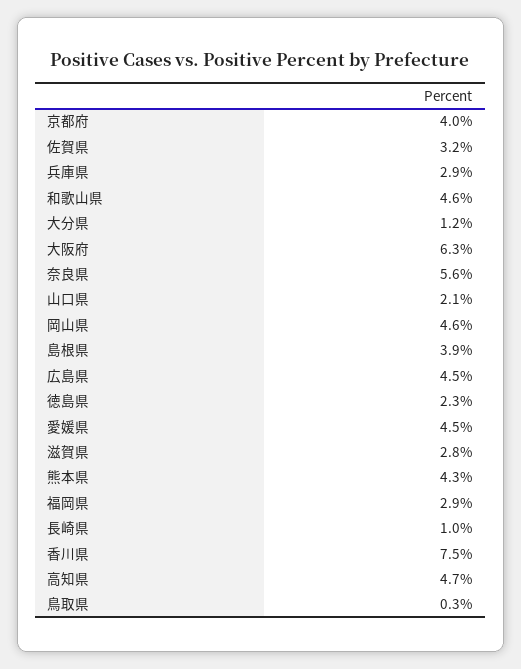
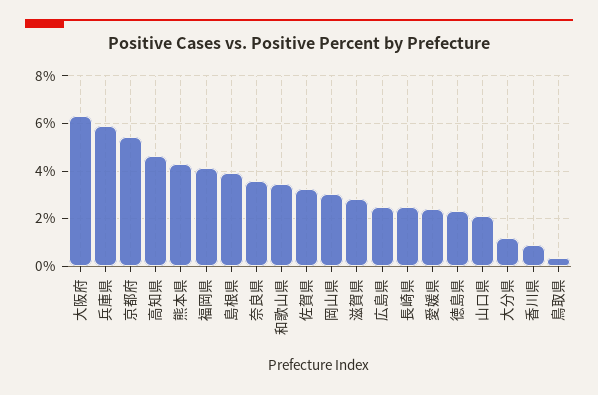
京都府: 4 -> 5.5
兵庫県: 2.9 -> 6
和歌山県: 4.6 -> 3.5
奈良県: 5.6 -> 3.5
岡山県: 4.6 -> 3
広島県: 4.5 -> 2.5
愛媛県: 4.5 -> 2.5
福岡県: 2.9 -> 4
長崎県: 1 -> 2.5
香川県: 7.5 -> 1

